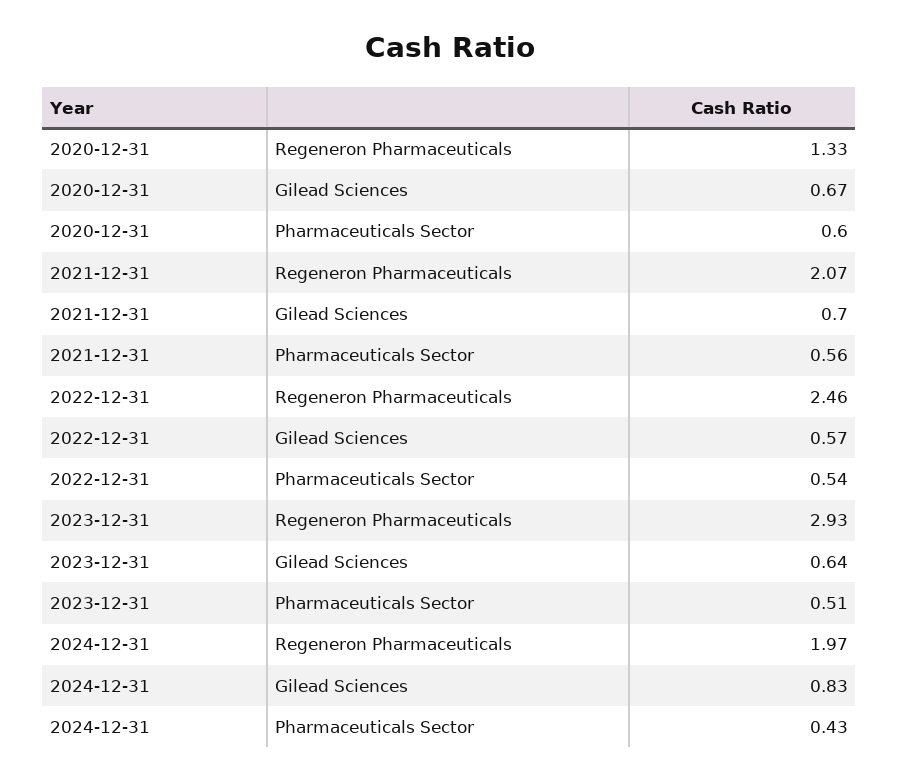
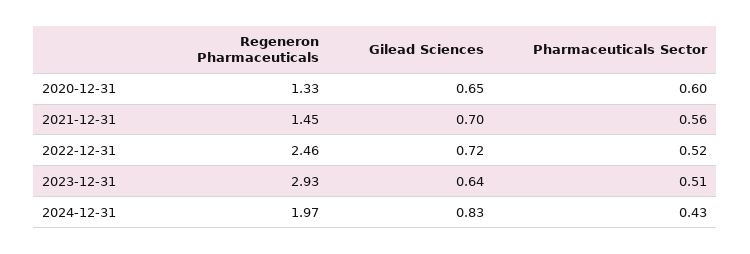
2020-12-31, Gilead Sciences: 0.67 -> 0.65
2021-12-31, Regeneron Pharmaceuticals: 2.07 -> 1.45
2022-12-31, Gilead Sciences: 0.57 -> 0.72
2022-12-31, Pharmaceuticals Sector: 0.54 -> 0.52

